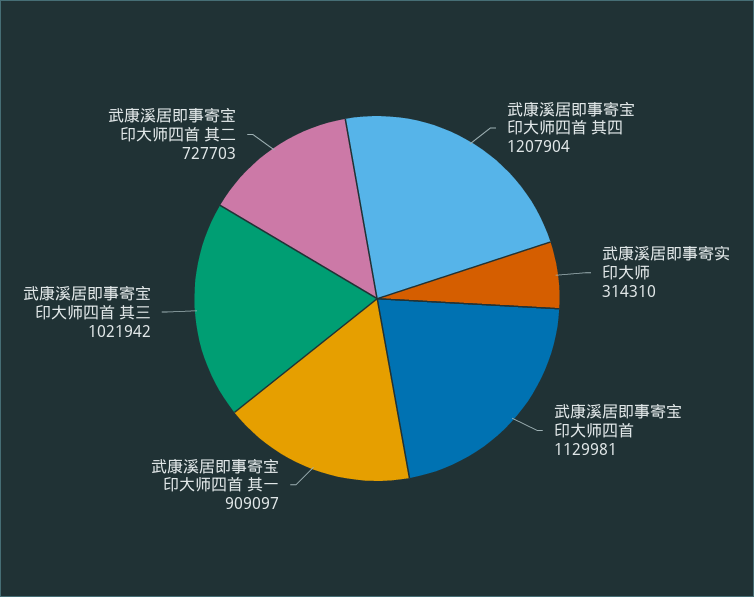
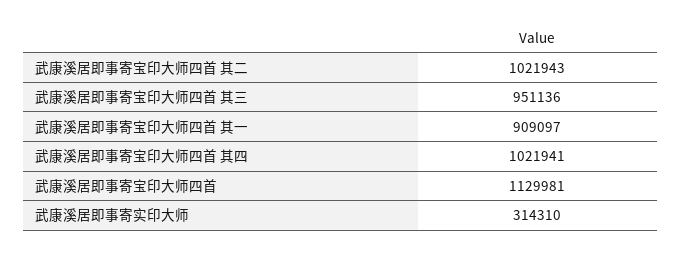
武康溪居即事寄宝印大师四首 其四: 1207904 -> 1021941
武康溪居即事寄宝印大师四首 其三: 1021942 -> 951136
武康溪居即事寄宝印大师四首 其二: 727703 -> 1021943

